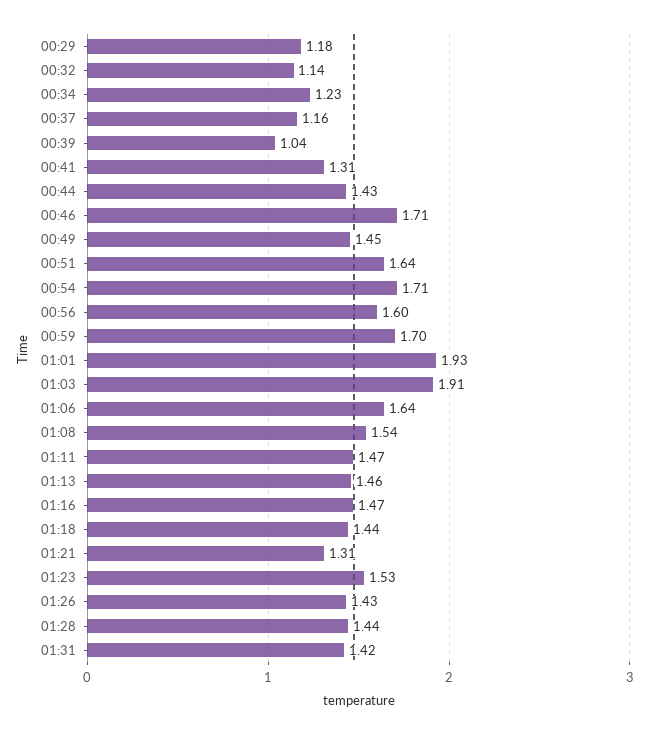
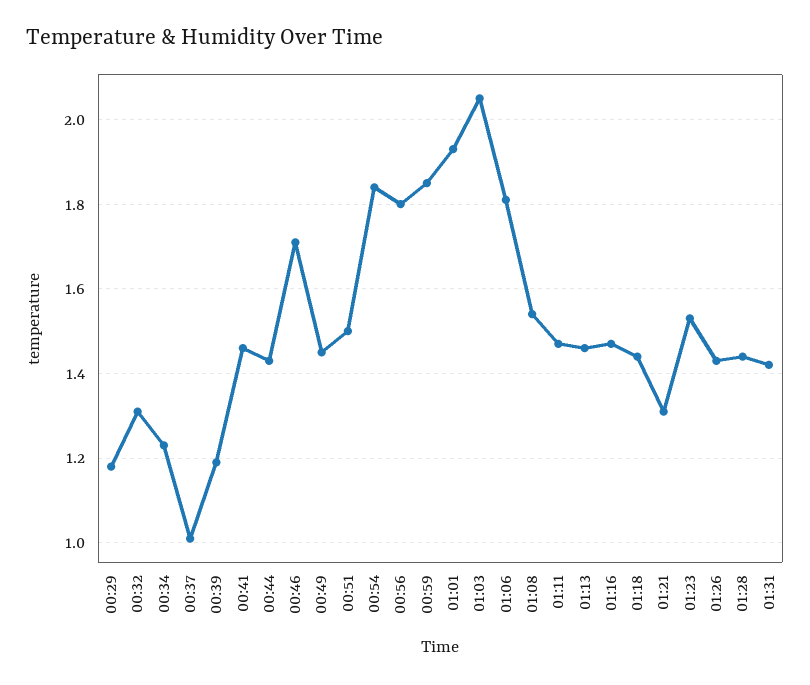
00:32: 1.14 -> 1.3
00:37: 1.16 -> 1
00:39: 1.04 -> 1.2
00:41: 1.31 -> 1.45
00:51: 1.64 -> 1.5
00:54: 1.71 -> 1.85
00:56: 1.6 -> 1.8
00:59: 1.7 -> 1.85
01:03: 1.91 -> 2.05
01:06: 1.64 -> 1.8

